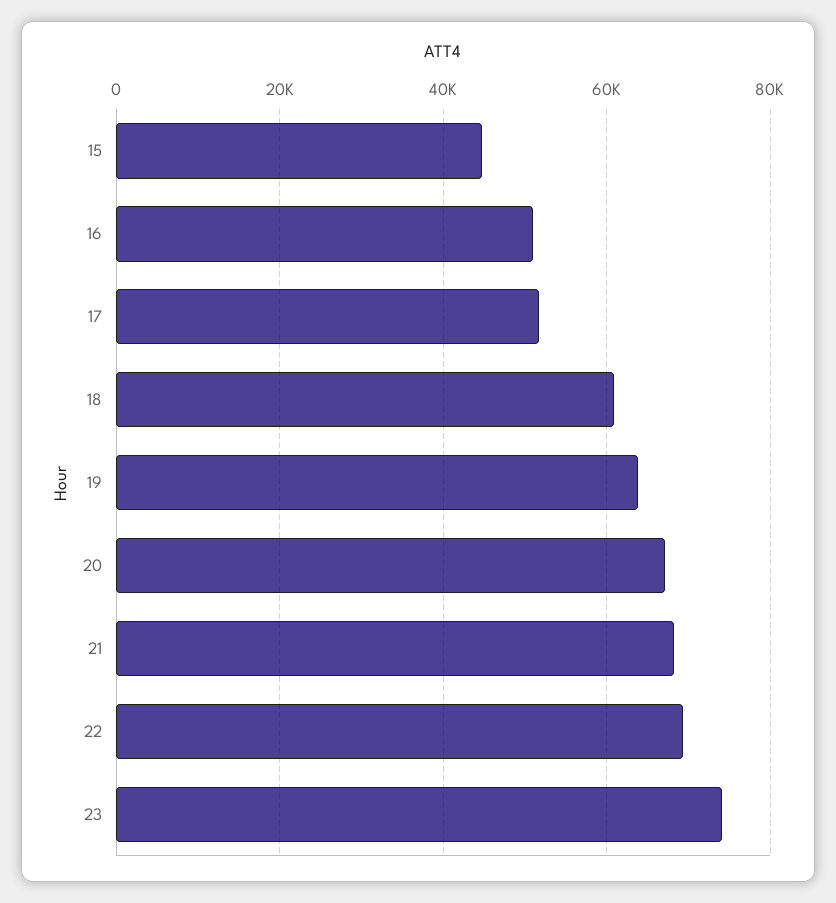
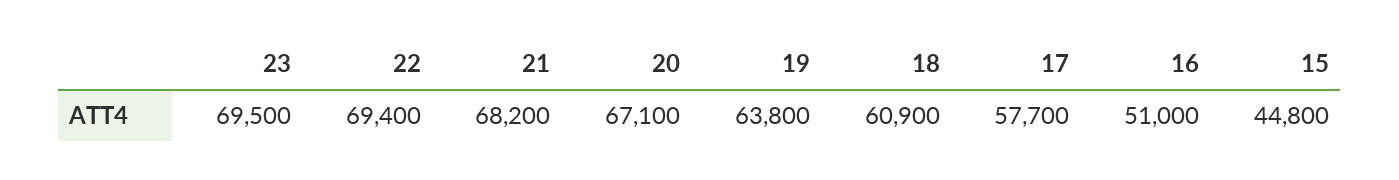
17: 52000 -> 57700
23: 74000 -> 69500

